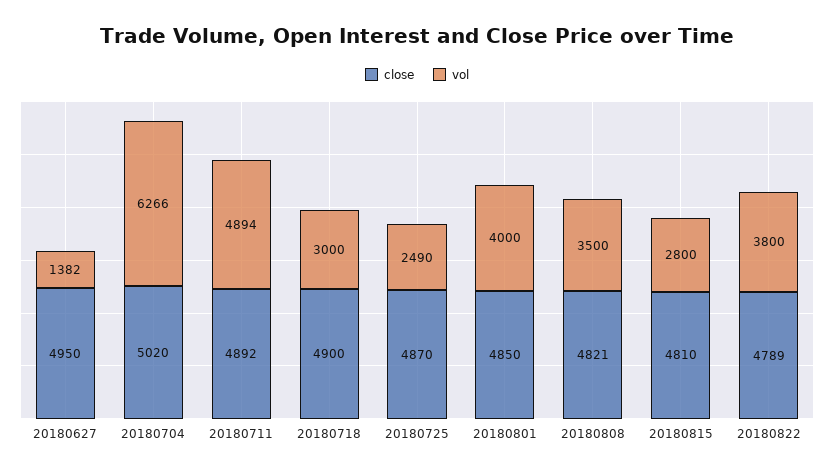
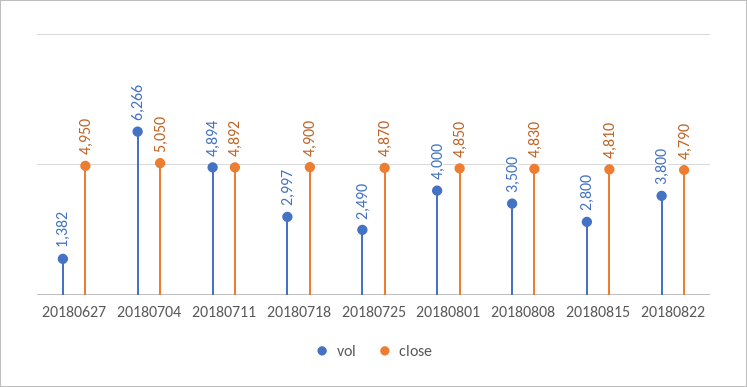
close, 20180704: 5020 -> 5050
vol, 20180718: 3000 -> 2997
close, 20180808: 4821 -> 4830
close, 20180822: 4789 -> 4790

